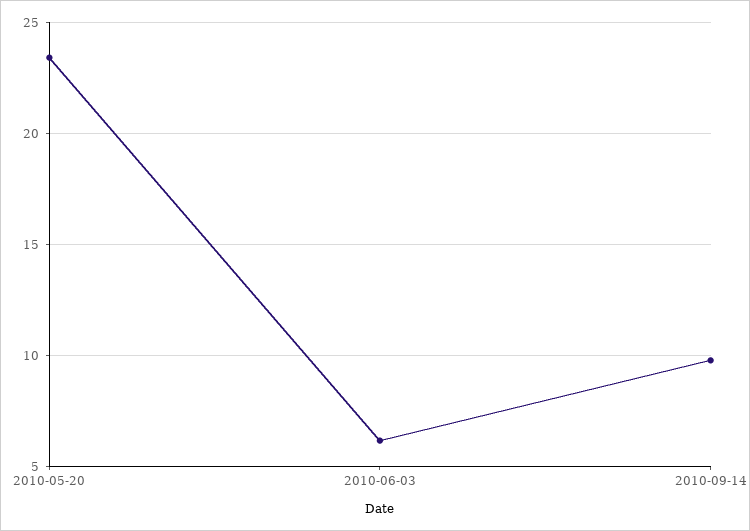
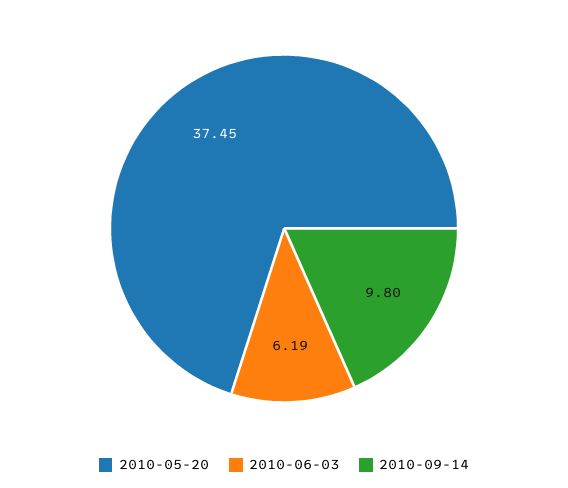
2010-05-20: 23.5 -> 37.45

